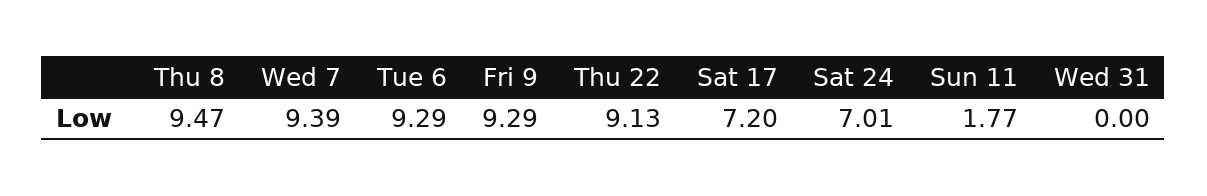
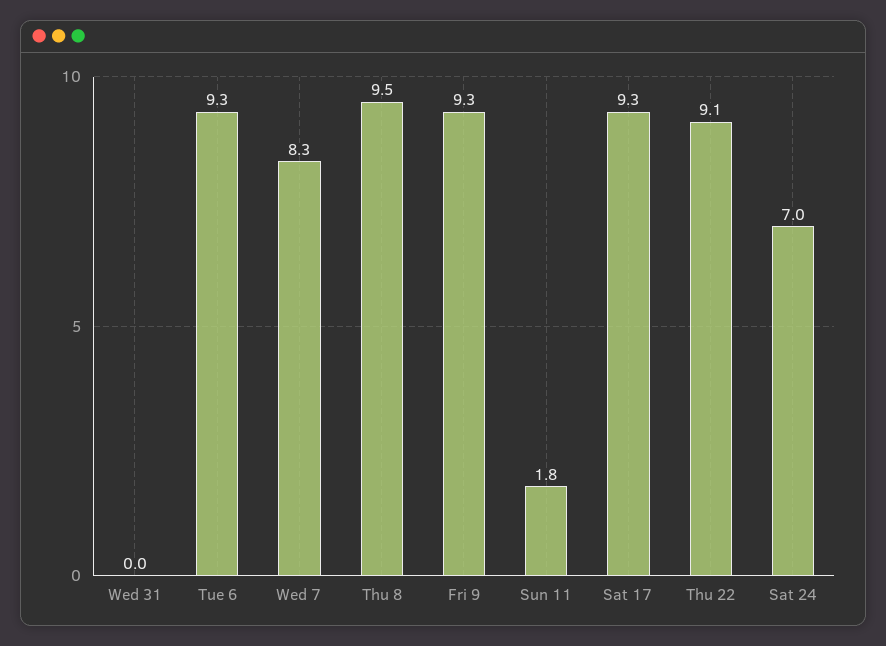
Wed 7: 9.39 -> 8.3
Sat 17: 7.2 -> 9.3

